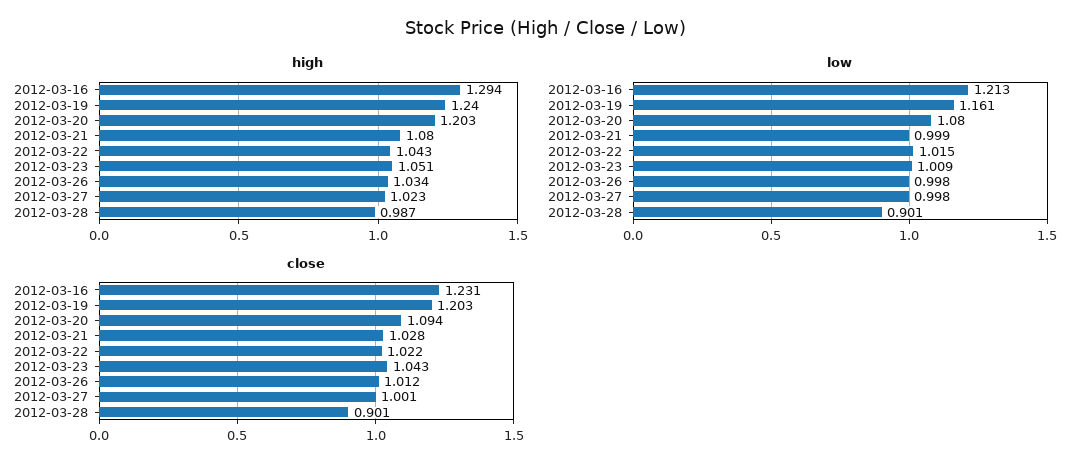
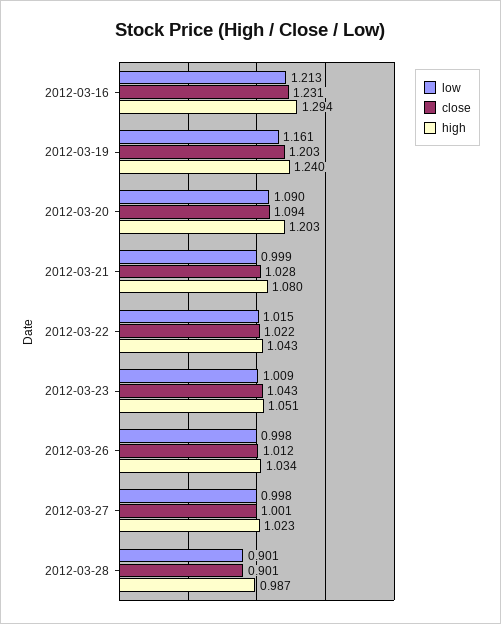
low, 2012-03-20: 1.08 -> 1.09

